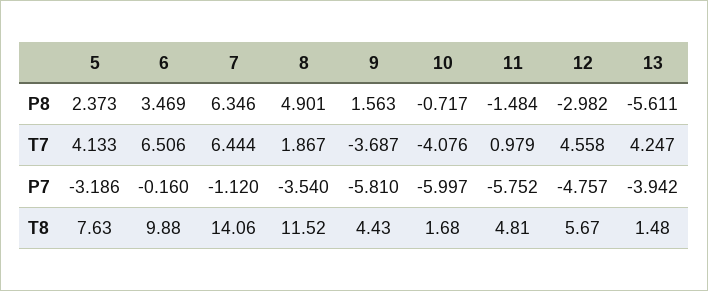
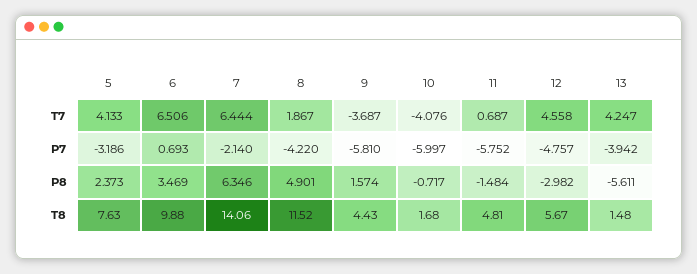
9, P8: 1.563 -> 1.574
11, T7: 0.979 -> 0.687
6, P7: -0.16 -> 0.693
7, P7: -1.12 -> -2.14
8, P7: -3.54 -> -4.22

